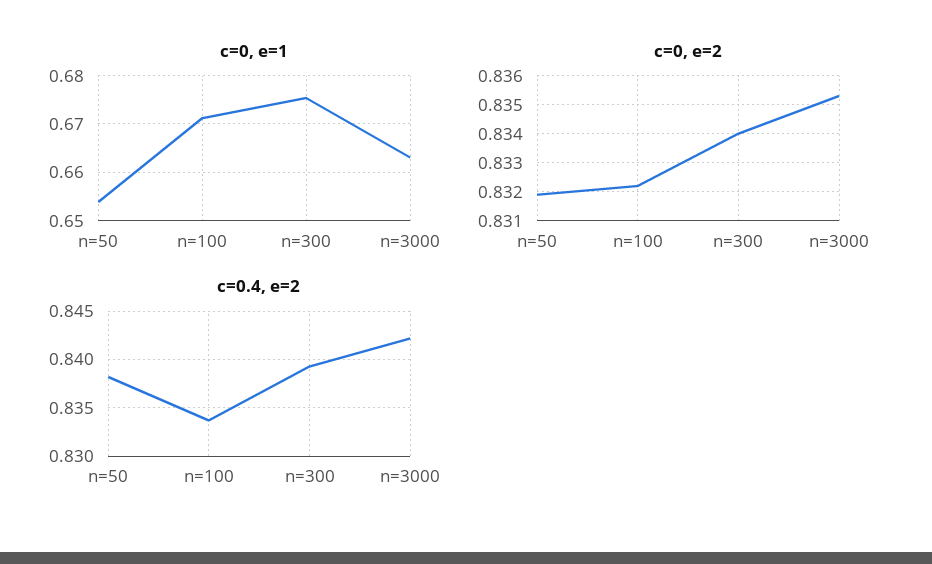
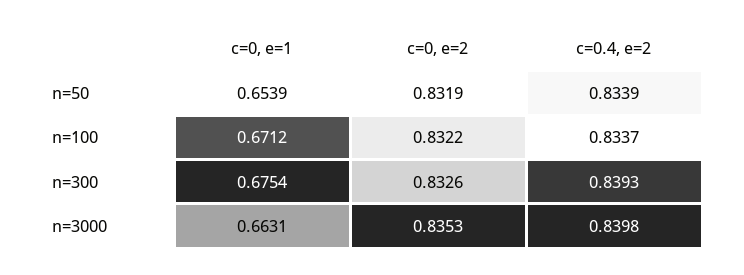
c=0, e=2, n=300: 0.834 -> 0.8326
c=0.4, e=2, n=50: 0.838 -> 0.8339
c=0.4, e=2, n=3000: 0.842 -> 0.8398

